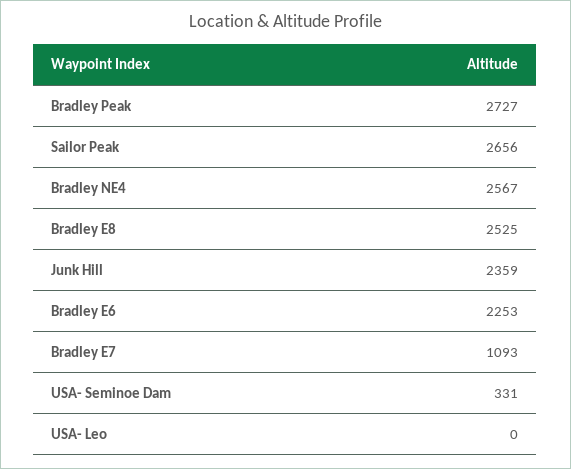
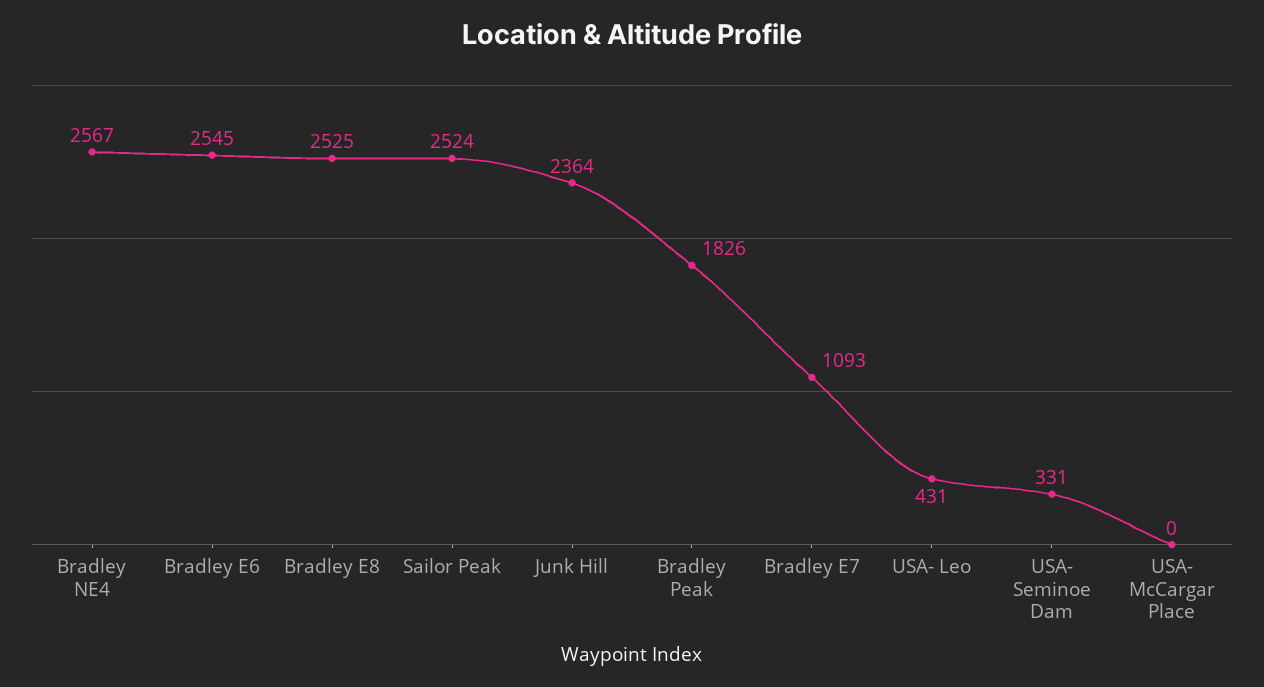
Bradley Peak: 2727 -> 1826
Sailor Peak: 2656 -> 2524
Junk Hill: 2359 -> 2364
Bradley E6: 2253 -> 2545
USA- Leo: 0 -> 431
USA- McCargar Place: none -> 0

